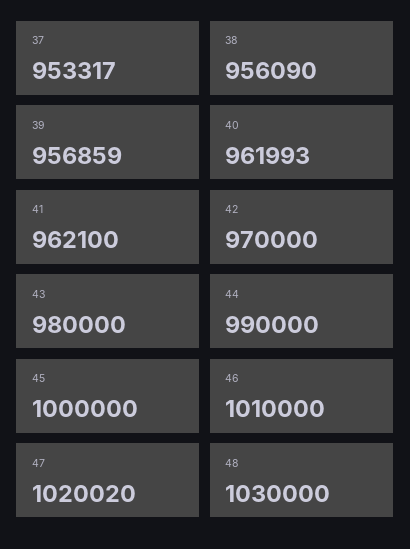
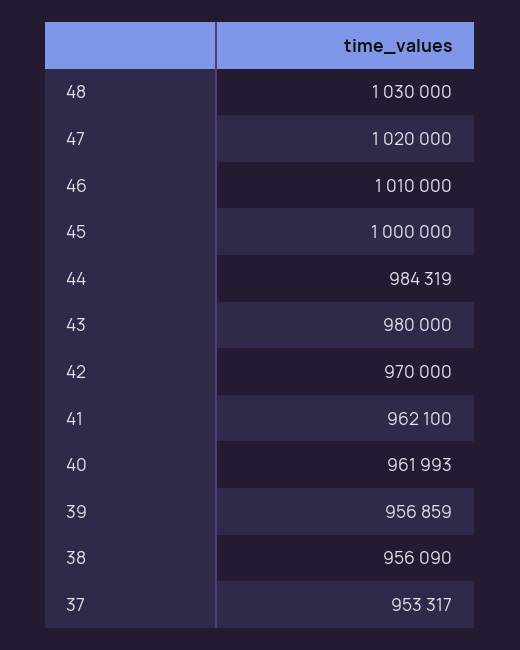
44: 990000 -> 984319
47: 1020020 -> 1020000

